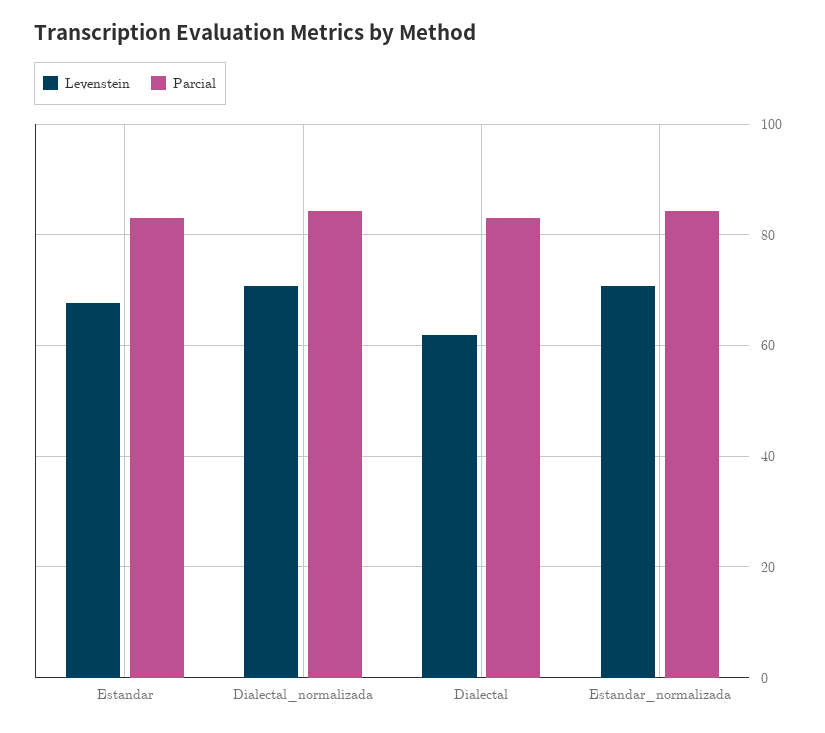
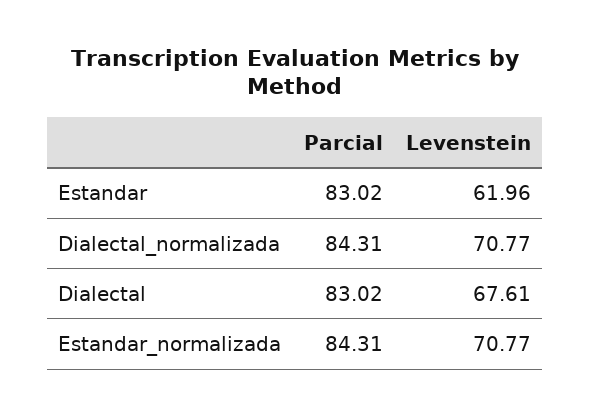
Levenstein, Estandar: 68 -> 61.96
Levenstein, Dialectal: 62 -> 67.61

